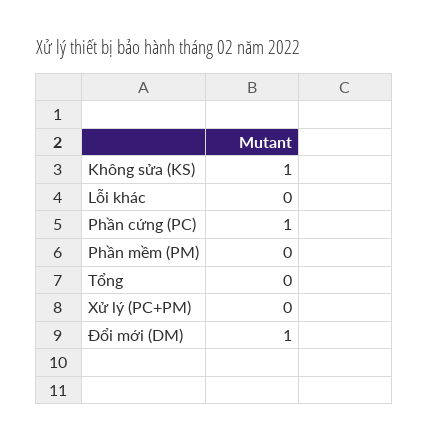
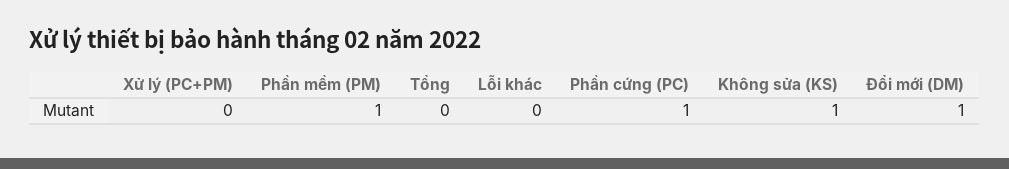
Phần mềm (PM): 0 -> 1

